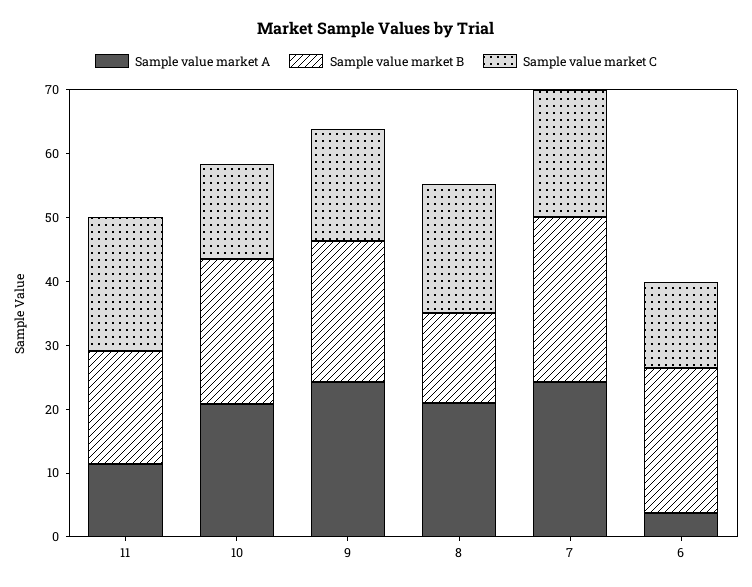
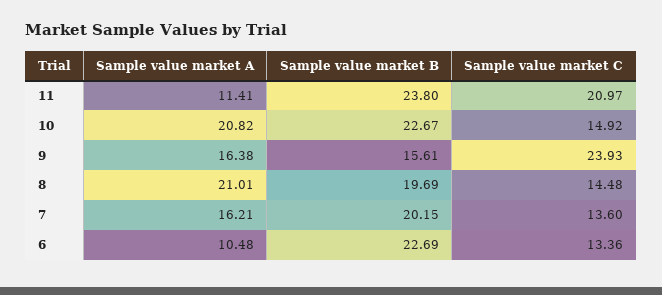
Sample value market B, 11: 18 -> 23.8
Sample value market A, 9: 24 -> 16.38
Sample value market B, 9: 22 -> 15.61
Sample value market C, 9: 18 -> 23.93
Sample value market B, 8: 14 -> 19.69
Sample value market C, 8: 20 -> 14.48
Sample value market A, 7: 24 -> 16.21
Sample value market B, 7: 26 -> 20.15
Sample value market C, 7: 20 -> 13.6
Sample value market A, 6: 4 -> 10.48

